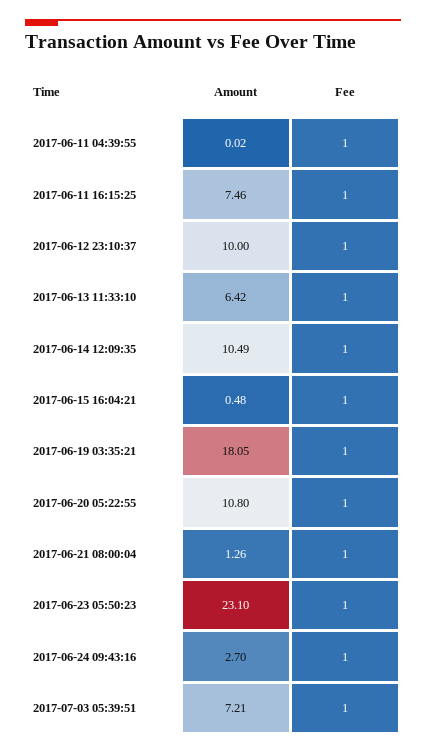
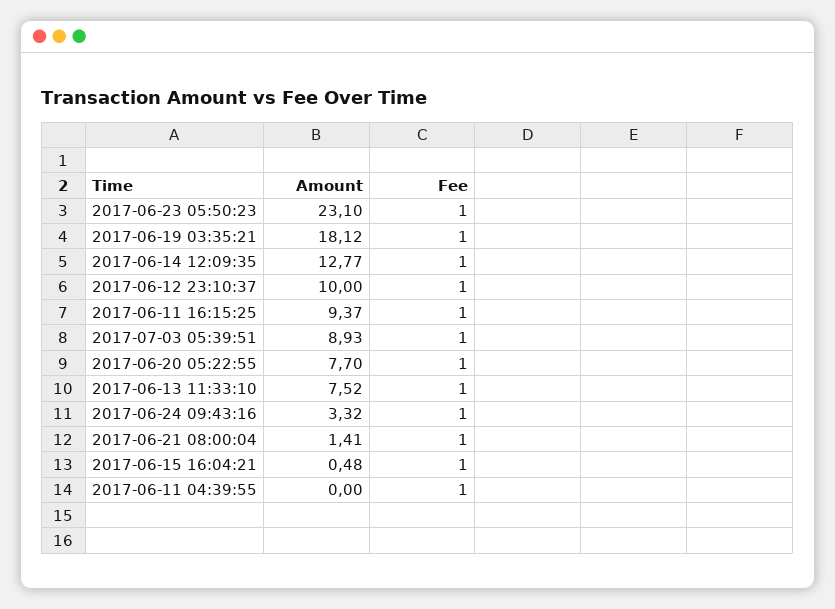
Amount, 2017-06-11 04:39:55: 0.02 -> 0
Amount, 2017-06-11 16:15:25: 7.46 -> 9.37
Amount, 2017-06-13 11:33:10: 6.42 -> 7.52
Amount, 2017-06-14 12:09:35: 10.49 -> 12.77
Amount, 2017-06-19 03:35:21: 18.05 -> 18.12
Amount, 2017-06-20 05:22:55: 10.8 -> 7.7
Amount, 2017-06-21 08:00:04: 1.26 -> 1.41
Amount, 2017-06-24 09:43:16: 2.7 -> 3.32
Amount, 2017-07-03 05:39:51: 7.21 -> 8.93

